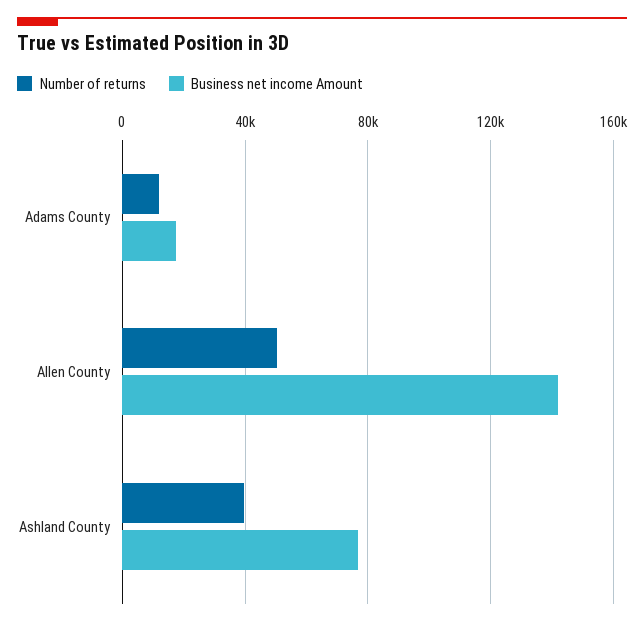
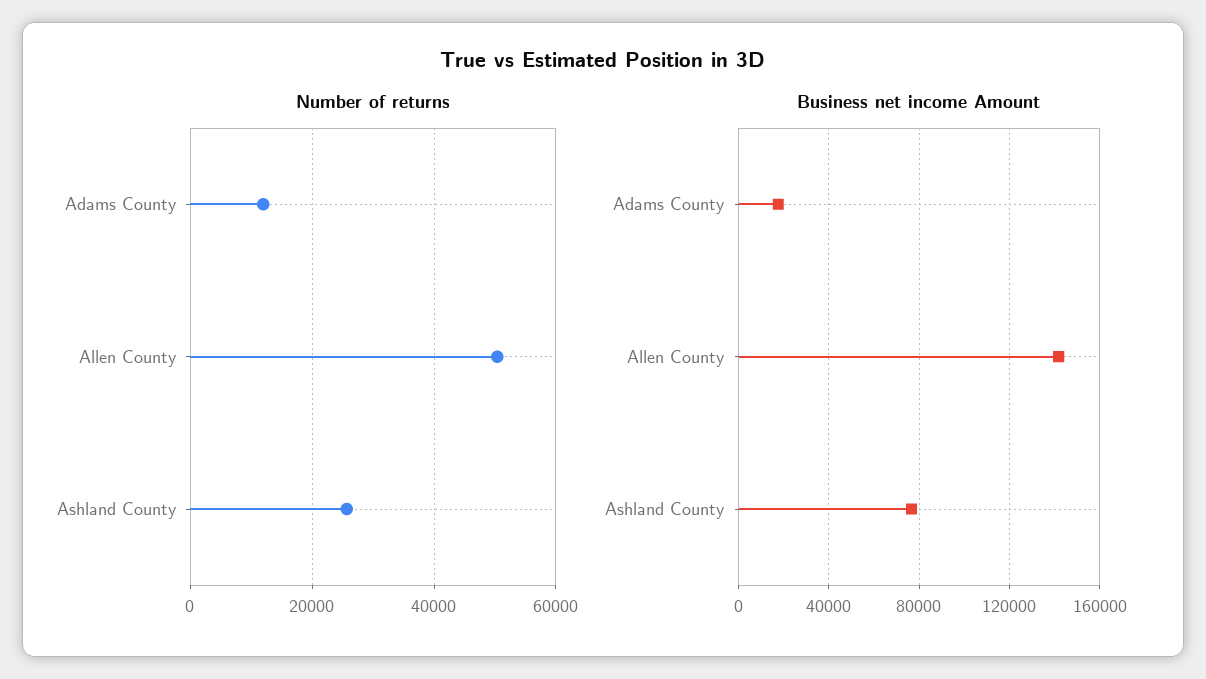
Number of returns, Ashland County: 40000 -> 26000

